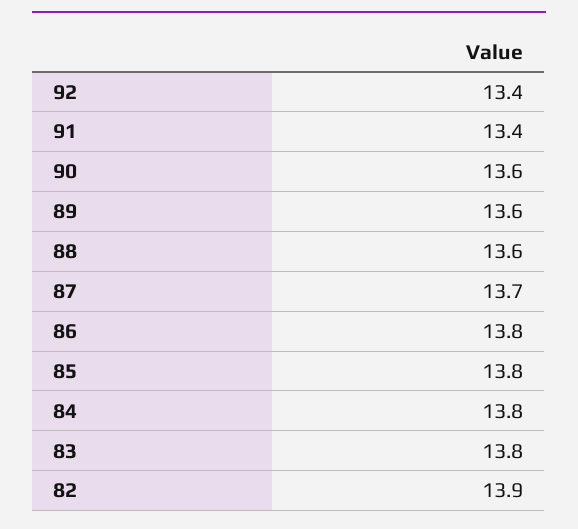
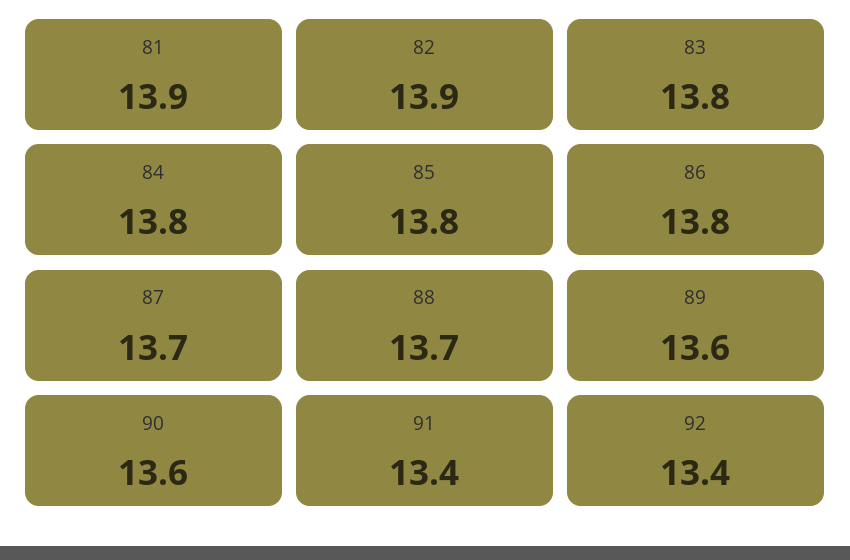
88: 13.6 -> 13.7
81: none -> 13.9

